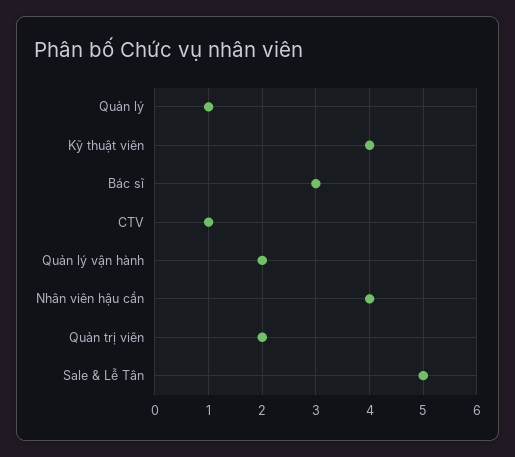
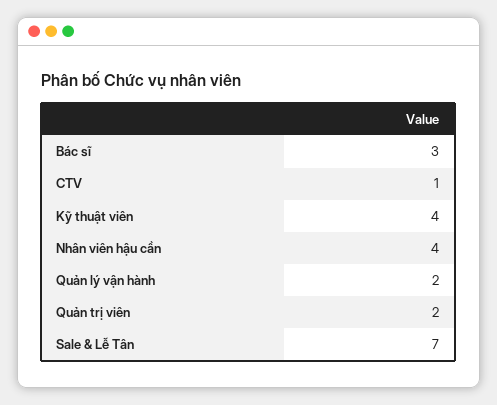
Quản lý: 1 -> none
Sale & Lễ Tân: 5 -> 7

